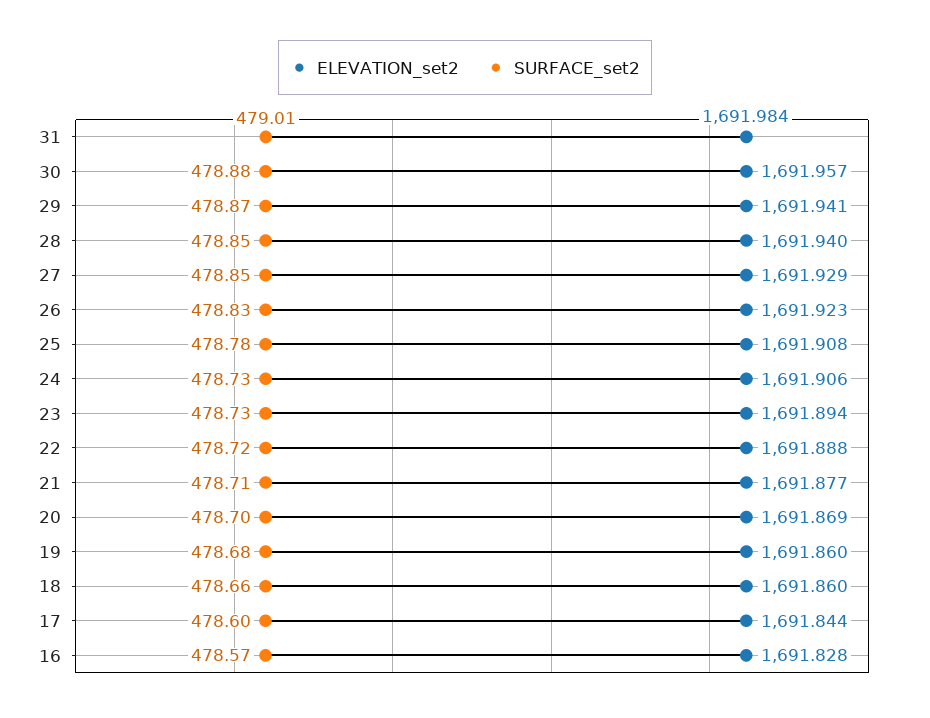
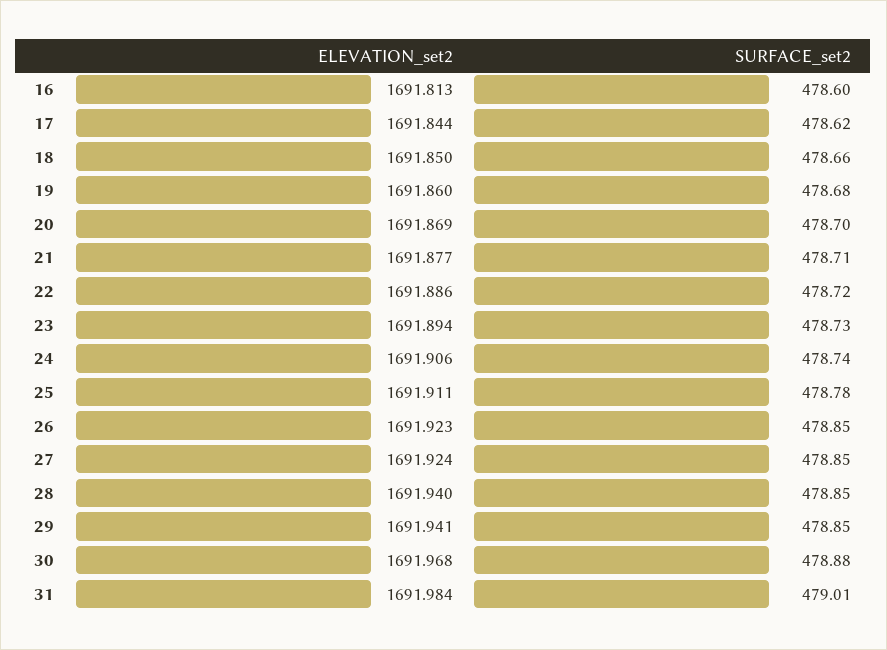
ELEVATION_set2, 30: 1691.957 -> 1691.968
SURFACE_set2, 29: 478.87 -> 478.85
ELEVATION_set2, 27: 1691.929 -> 1691.924
SURFACE_set2, 26: 478.83 -> 478.85
ELEVATION_set2, 25: 1691.908 -> 1691.911
SURFACE_set2, 24: 478.73 -> 478.74
ELEVATION_set2, 22: 1691.888 -> 1691.886
ELEVATION_set2, 18: 1691.86 -> 1691.85
SURFACE_set2, 17: 478.6 -> 478.62
ELEVATION_set2, 16: 1691.828 -> 1691.813
SURFACE_set2, 16: 478.57 -> 478.6

